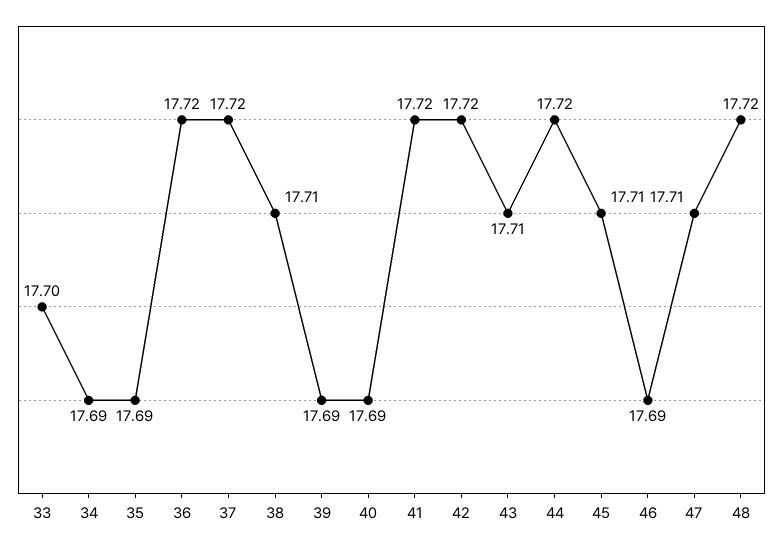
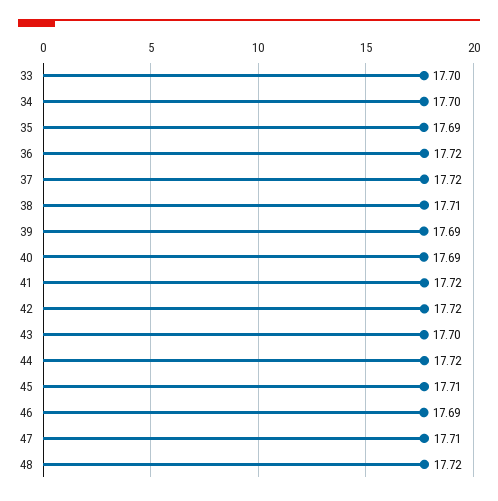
34: 17.69 -> 17.7
43: 17.71 -> 17.7

